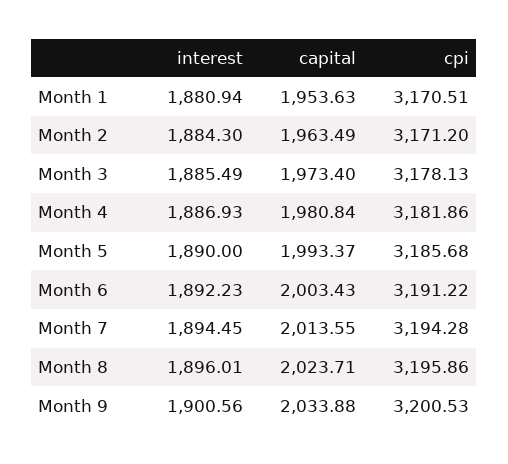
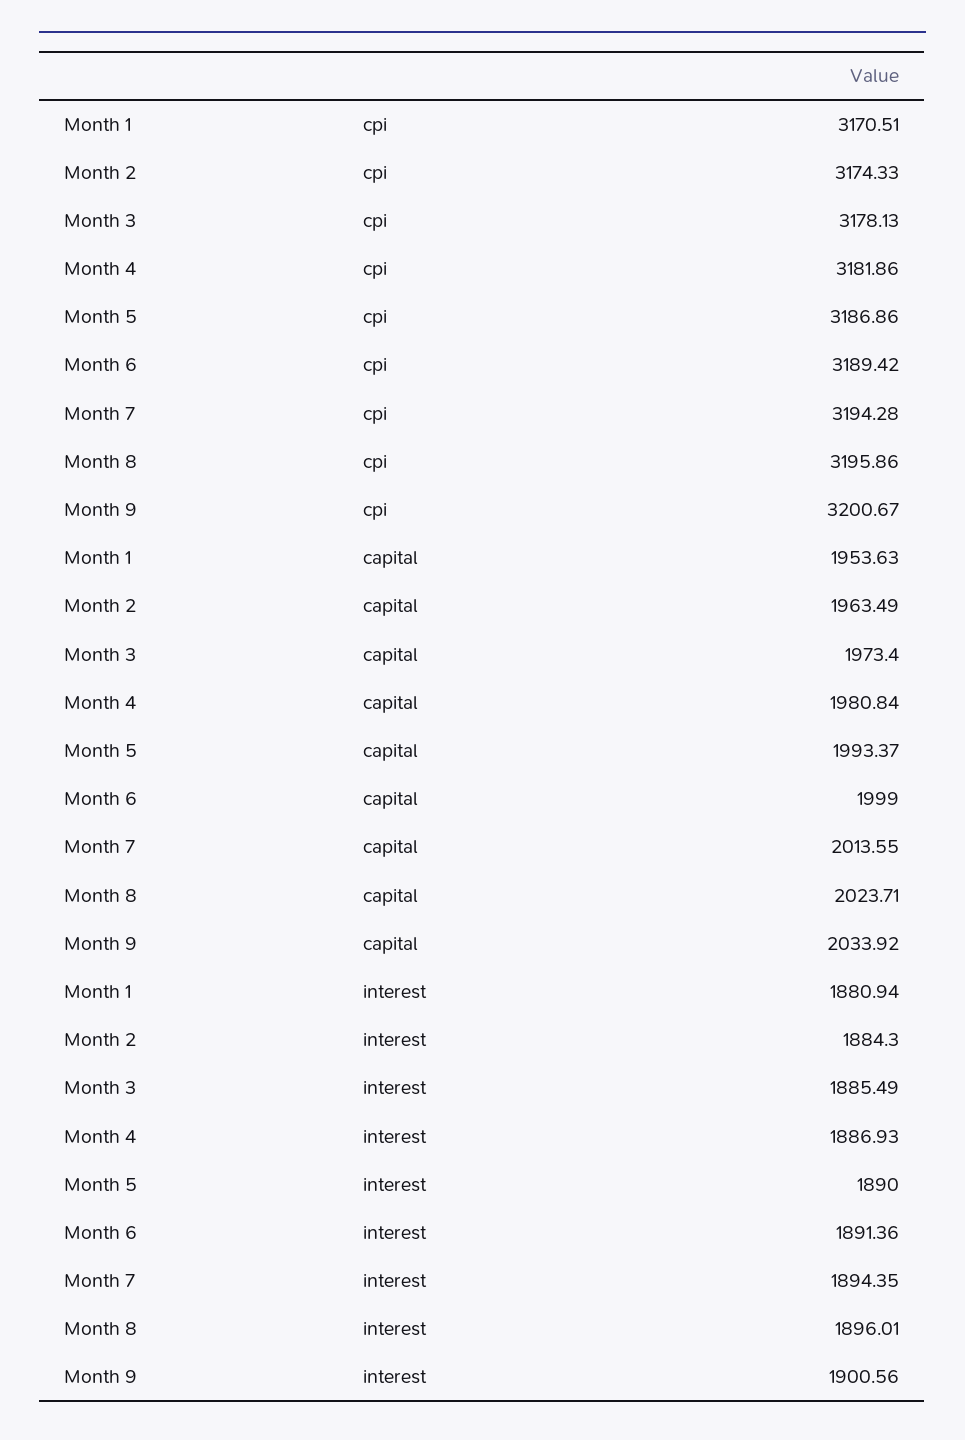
cpi, Month 2: 3171.2 -> 3174.33
cpi, Month 5: 3185.68 -> 3186.86
interest, Month 6: 1892.23 -> 1891.36
capital, Month 6: 2003.43 -> 1999
cpi, Month 6: 3191.22 -> 3189.42
interest, Month 7: 1894.45 -> 1894.35
capital, Month 9: 2033.88 -> 2033.92
cpi, Month 9: 3200.53 -> 3200.67

